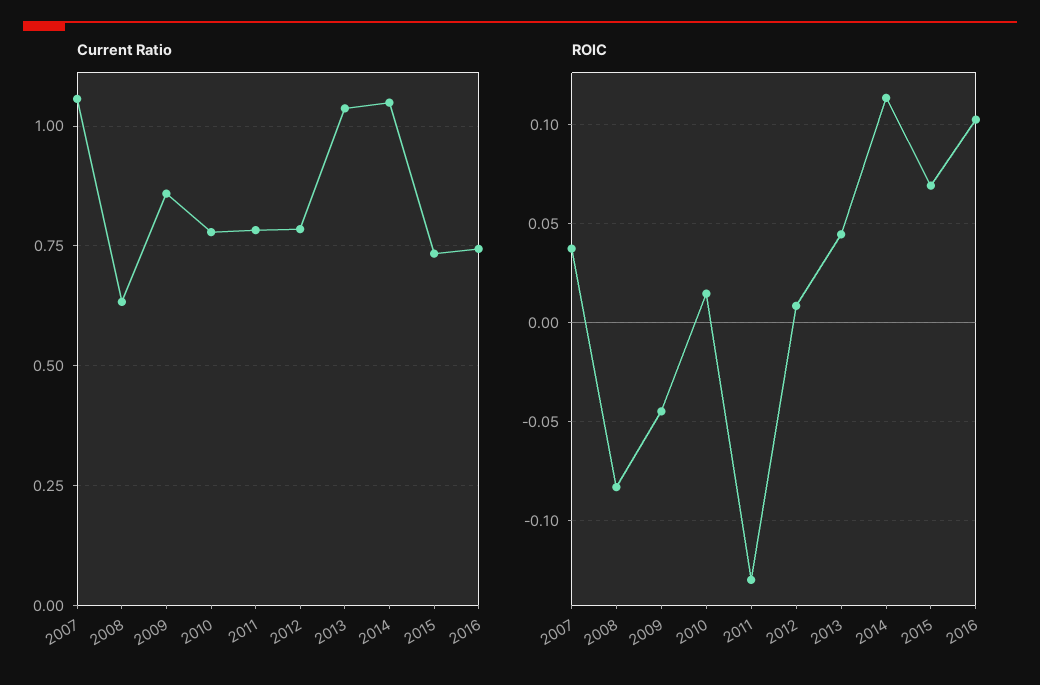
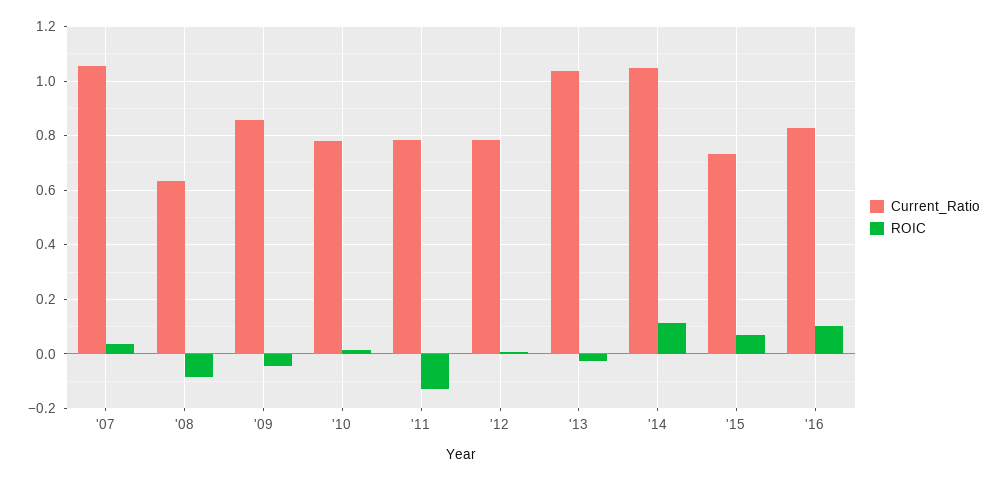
Current Ratio, 2016: 0.75 -> 0.825
ROIC, 2013: 0.045 -> -0.025

